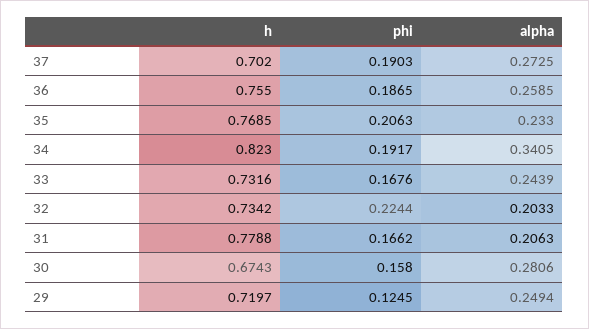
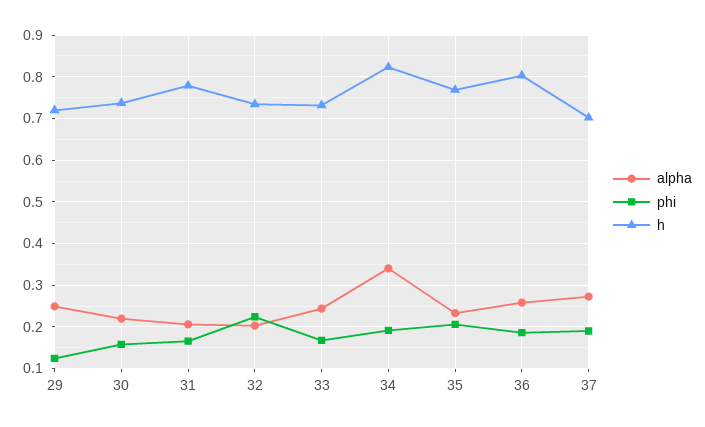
h, 36: 0.755 -> 0.8
h, 30: 0.6743 -> 0.74
alpha, 30: 0.2806 -> 0.22

